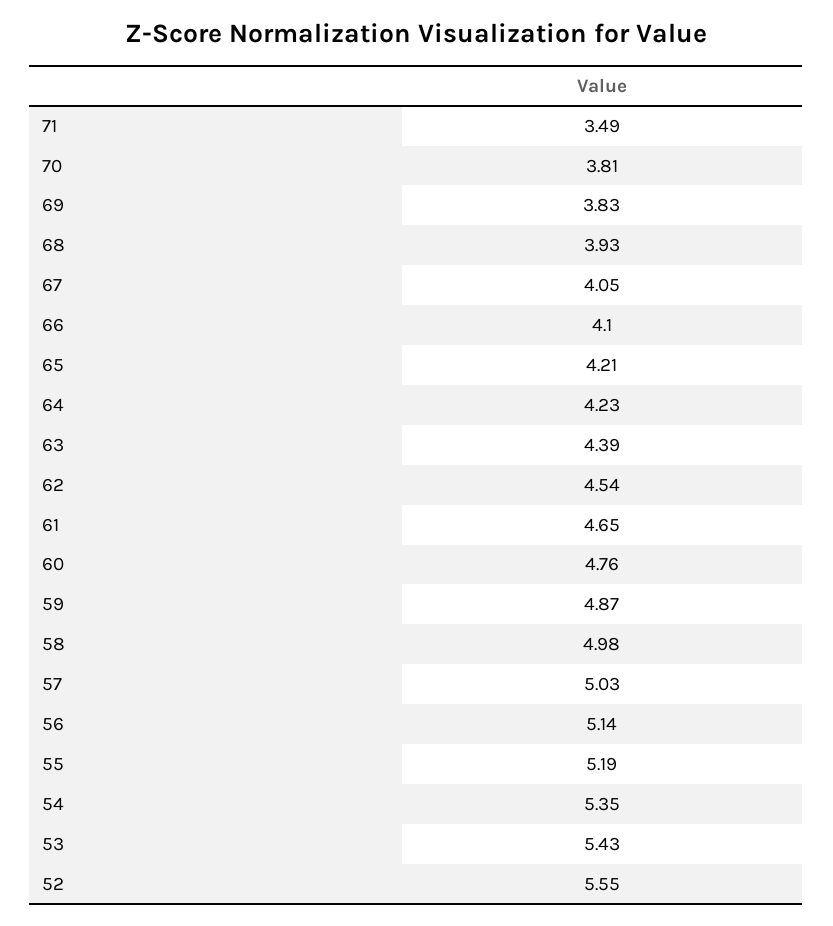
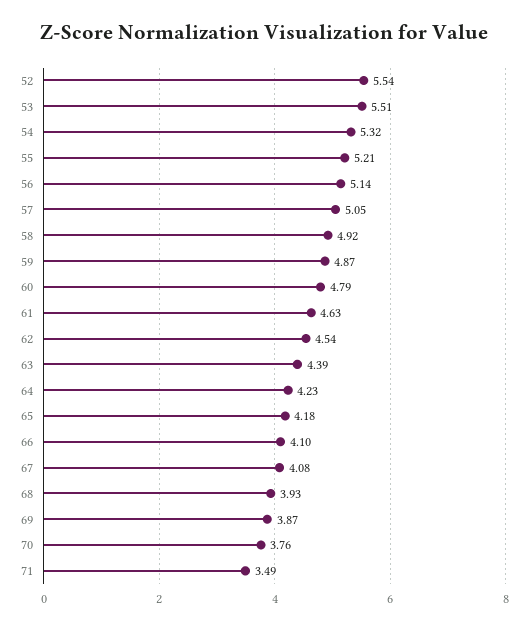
70: 3.81 -> 3.76
69: 3.83 -> 3.87
67: 4.05 -> 4.08
65: 4.21 -> 4.18
61: 4.65 -> 4.63
60: 4.76 -> 4.79
58: 4.98 -> 4.92
57: 5.03 -> 5.05
55: 5.19 -> 5.21
54: 5.35 -> 5.32
53: 5.43 -> 5.51
52: 5.55 -> 5.54

